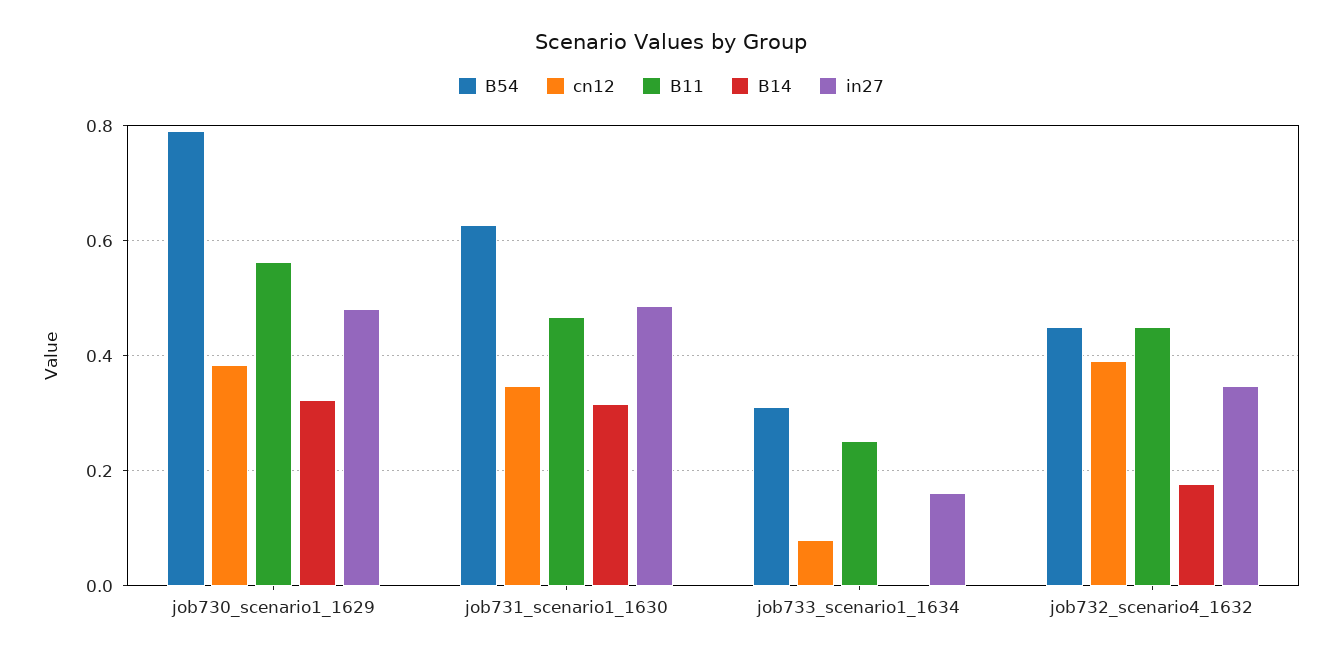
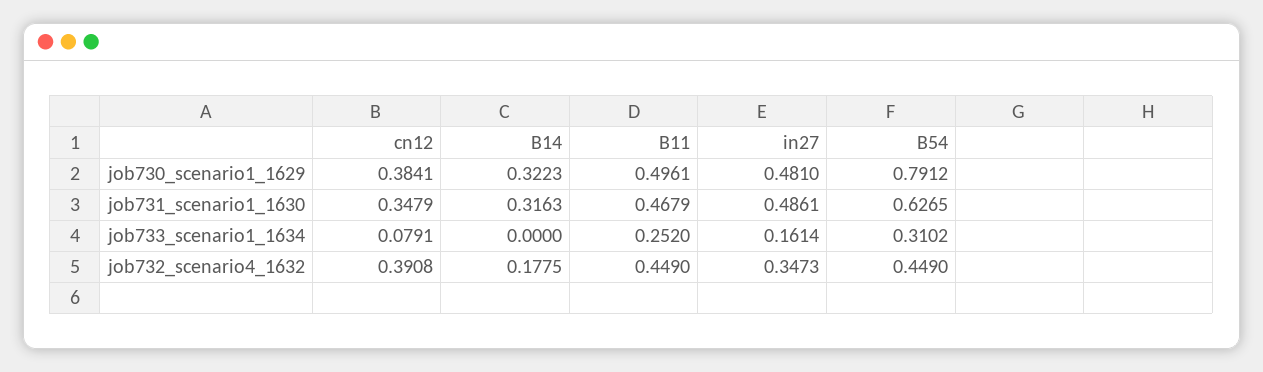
B11, job730_scenario1_1629: 0.56 -> 0.4961

